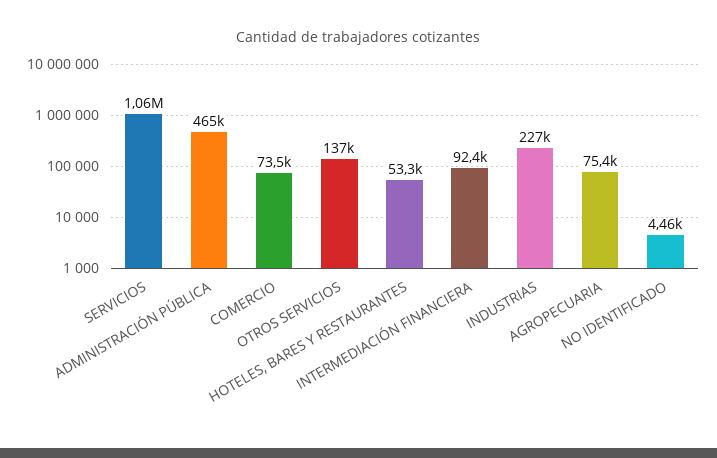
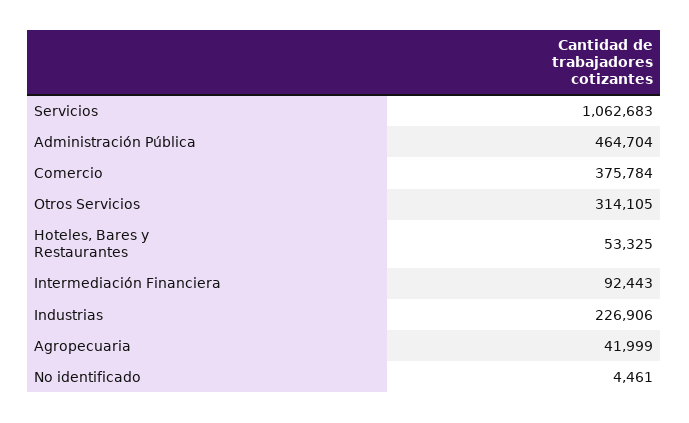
COMERCIO: 73500 -> 375784
OTROS SERVICIOS: 137000 -> 314105
AGROPECUARIA: 75400 -> 41999

